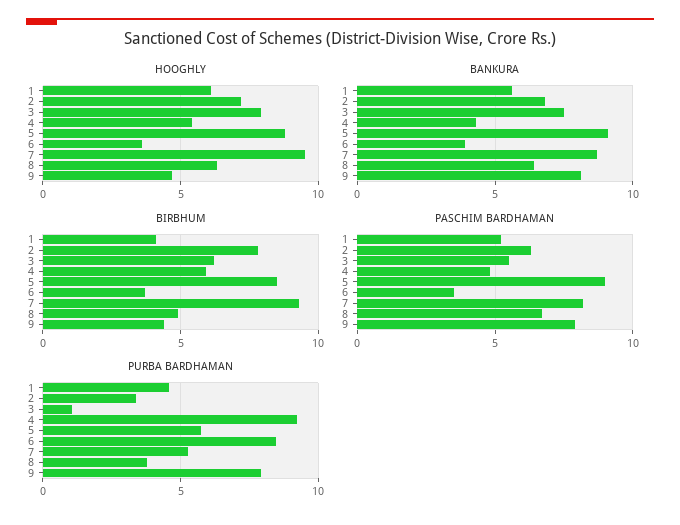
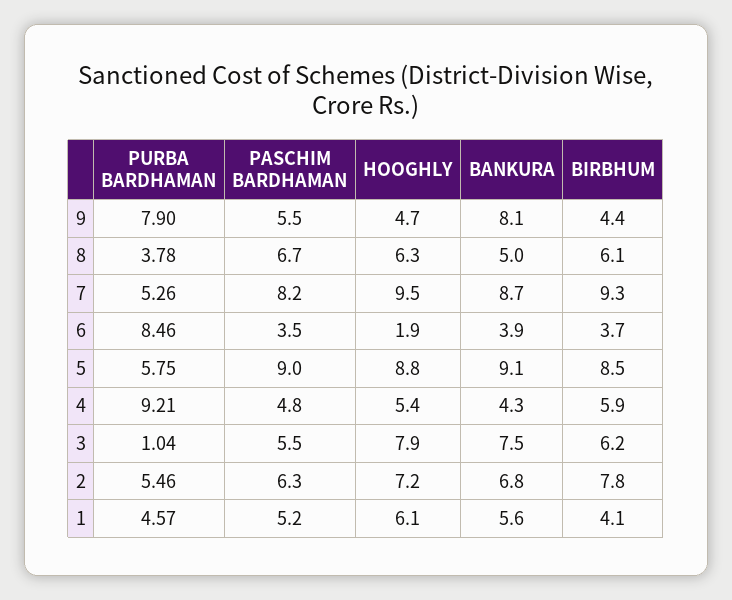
HOOGHLY, 6: 3.5 -> 1.9
BANKURA, 8: 6.5 -> 5
BIRBHUM, 8: 5 -> 6.1
PASCHIM BARDHAMAN, 9: 8 -> 5.5
PURBA BARDHAMAN, 2: 3.5 -> 5.46

